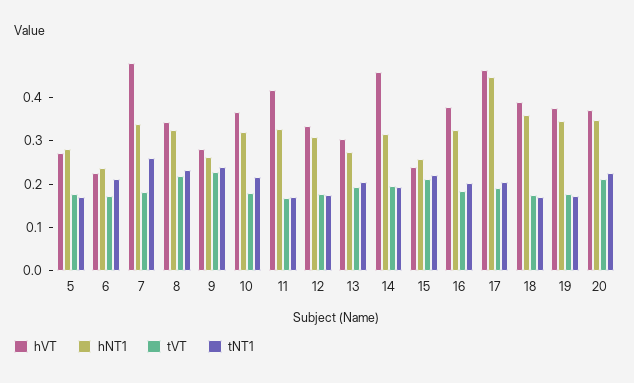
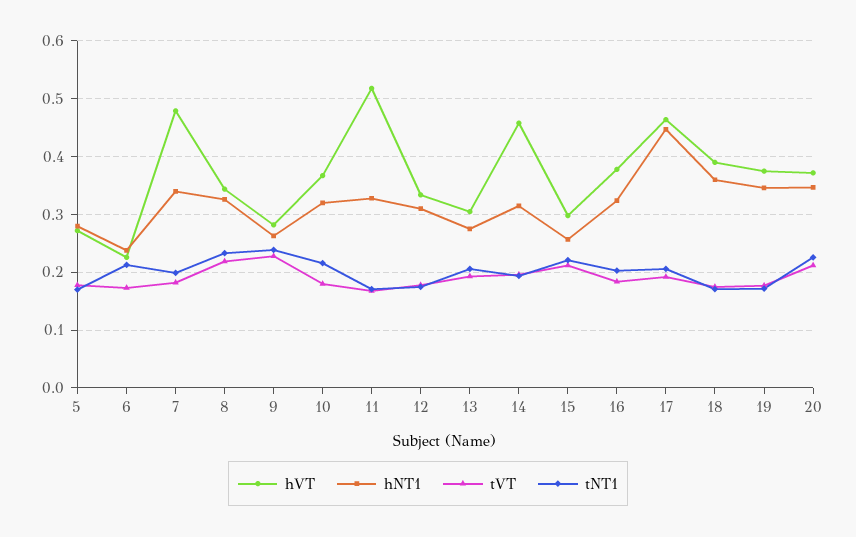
tNT1, 7: 0.26 -> 0.2
hVT, 11: 0.42 -> 0.52
hVT, 15: 0.24 -> 0.3

